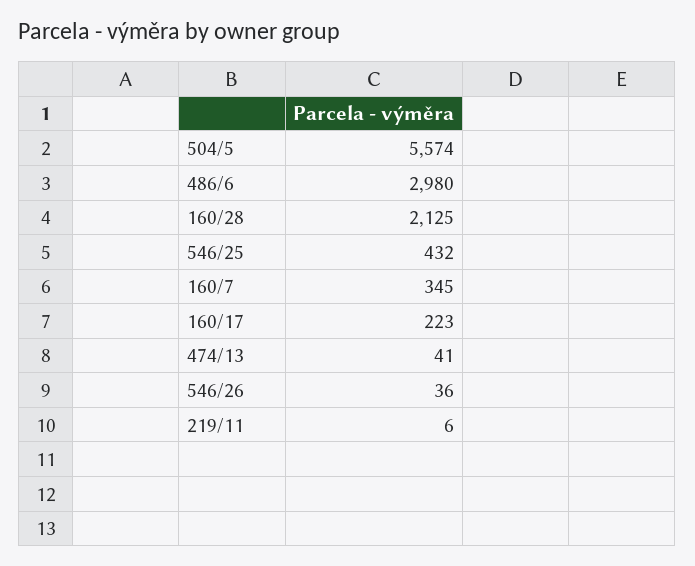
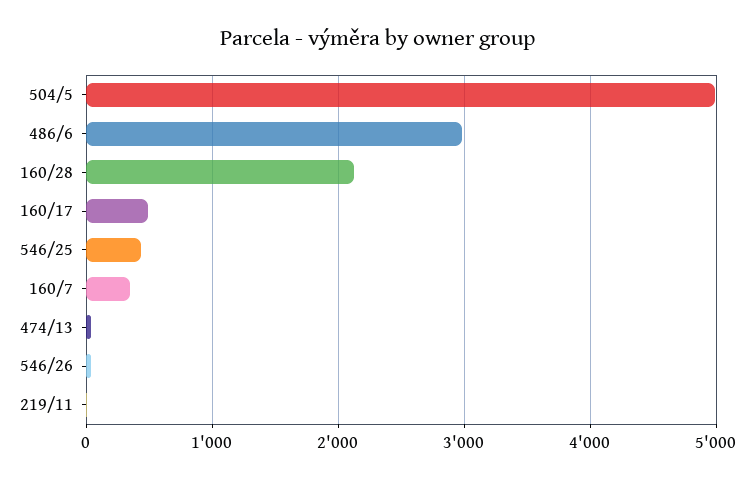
504/5: 5574 -> 5000
160/17: 223 -> 500

